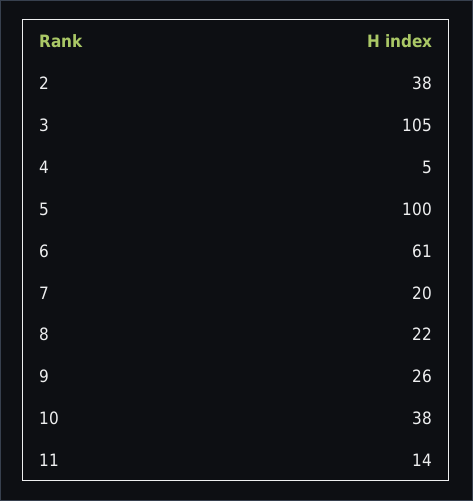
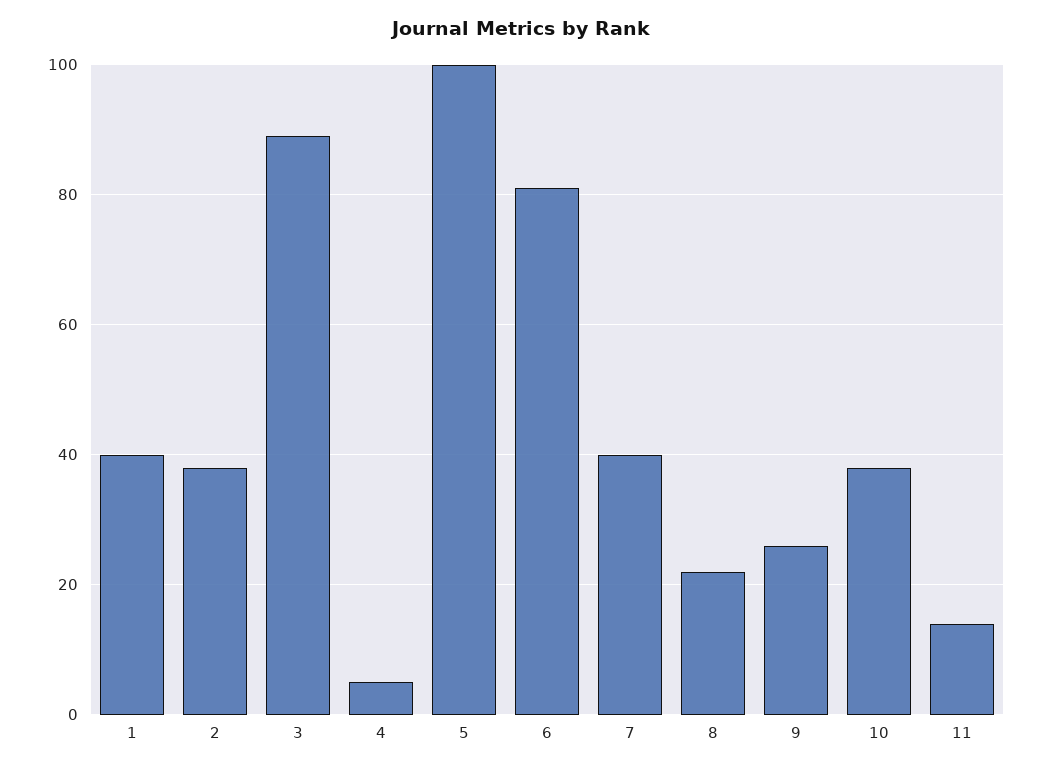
3: 105 -> 90
6: 61 -> 80
7: 20 -> 40
1: none -> 40

